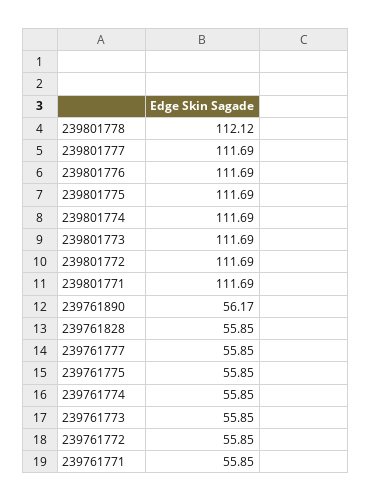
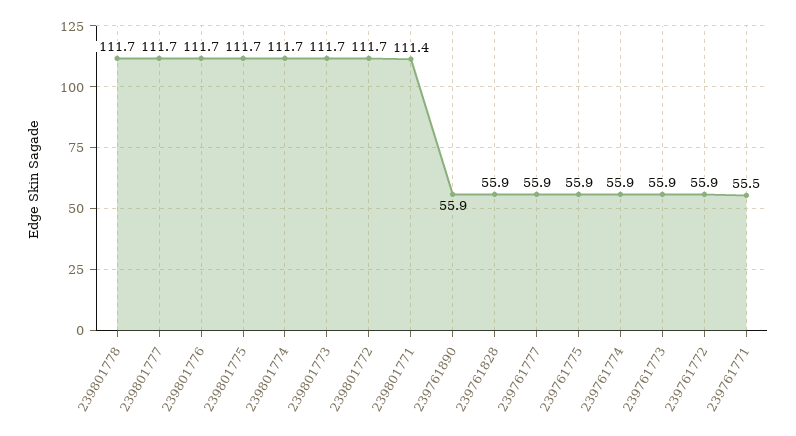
239801778: 112.12 -> 111.7
239801771: 111.69 -> 111.4
239761890: 56.17 -> 55.9
239761771: 55.85 -> 55.5

